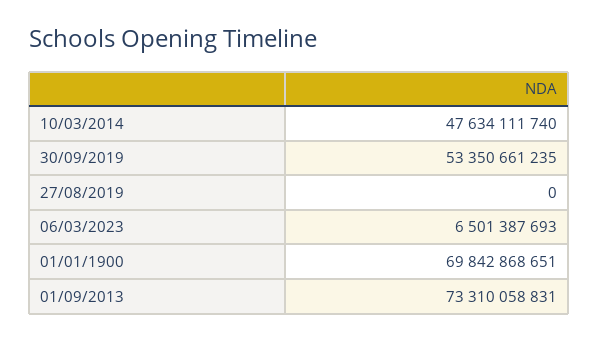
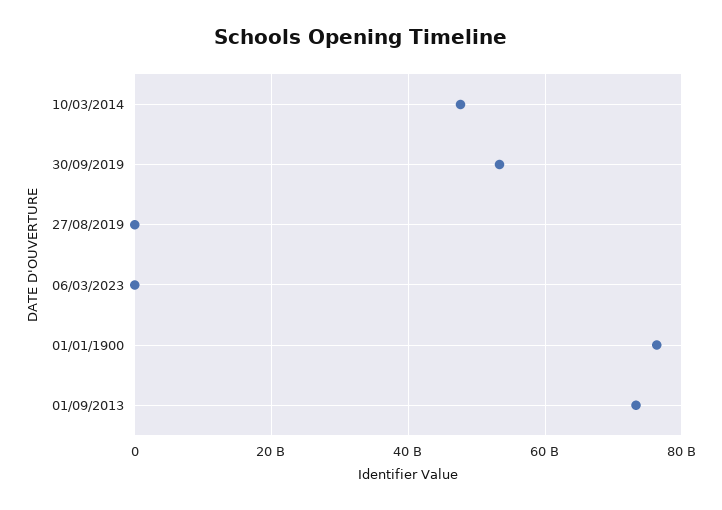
06/03/2023: 6501387693 -> 0
01/01/1900: 69842868651 -> 76000000000

